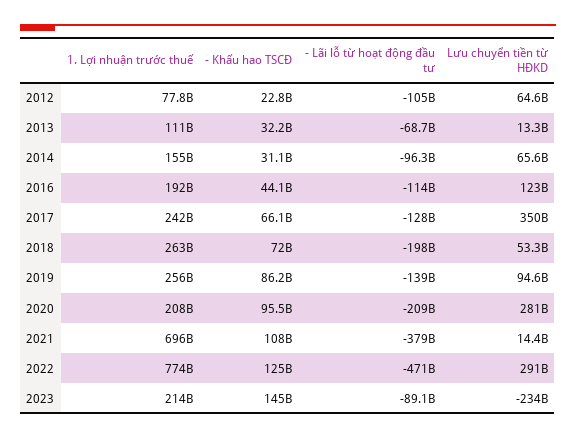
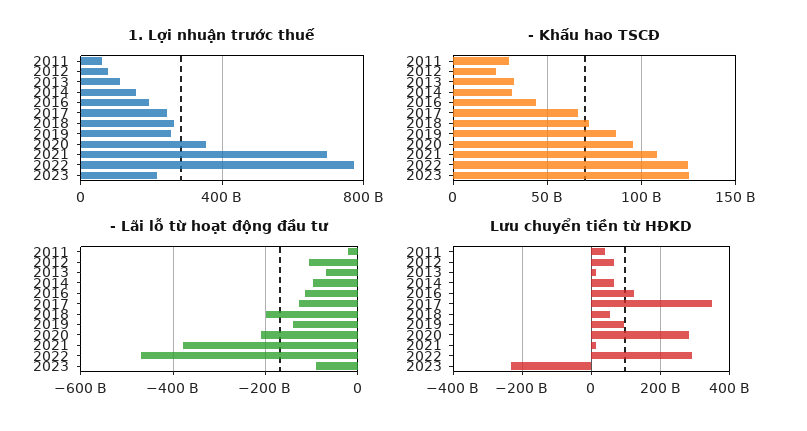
1. Lợi nhuận trước thuế, 2020: 208000000000 -> 350000000000
- Khấu hao TSCĐ, 2023: 145000000000 -> 125000000000
1. Lợi nhuận trước thuế, 2011: none -> 50000000000
- Khấu hao TSCĐ, 2011: none -> 30000000000
- Lãi lỗ từ hoạt động đầu tư, 2011: none -> -20000000000
Lưu chuyển tiền từ HĐKD, 2011: none -> 40000000000

